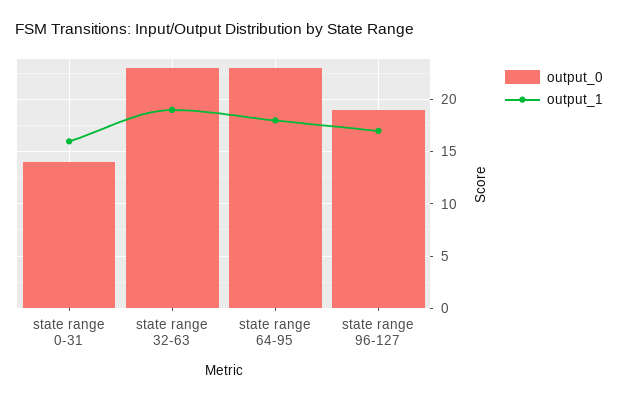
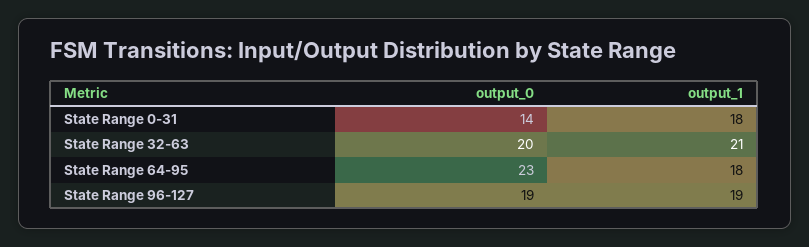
output_1, state range 0-31: 16 -> 18
output_0, state range 32-63: 23 -> 20
output_1, state range 32-63: 19 -> 21
output_1, state range 96-127: 17 -> 19

